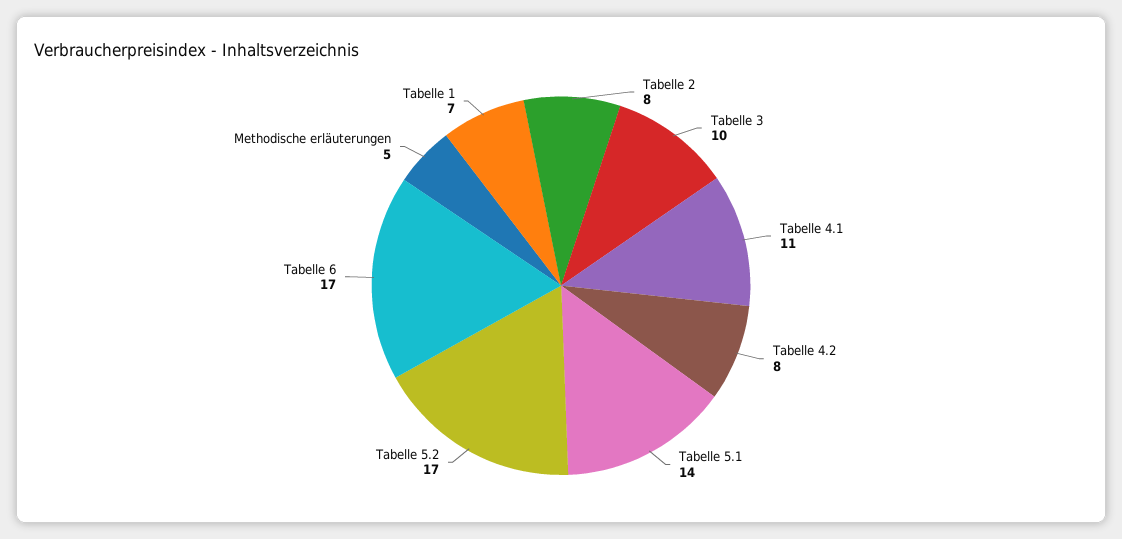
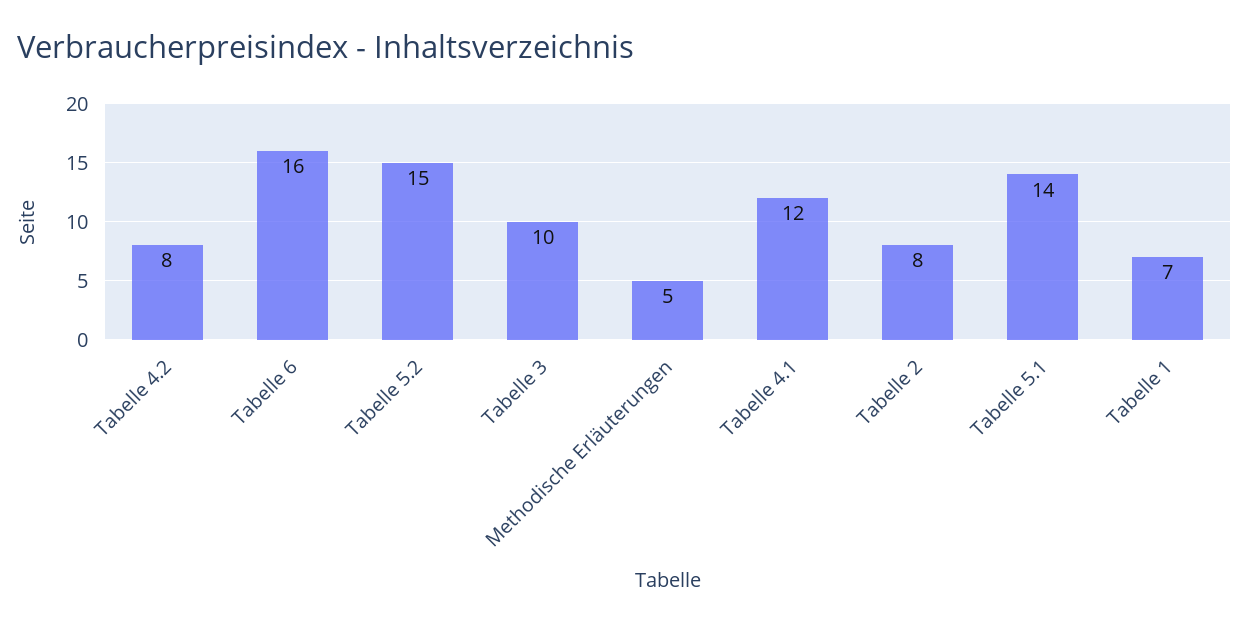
Tabelle 4.1: 11 -> 12
Tabelle 5.2: 17 -> 15
Tabelle 6: 17 -> 16

